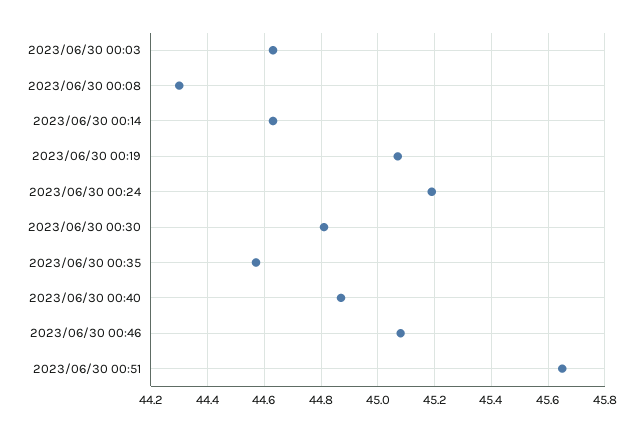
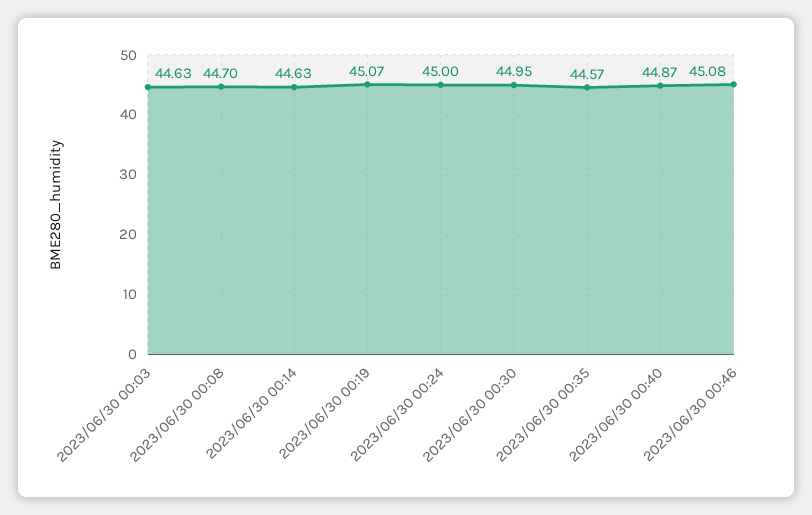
2023/06/30 00:08: 44.3 -> 44.7
2023/06/30 00:24: 45.2 -> 45
2023/06/30 00:30: 44.8 -> 44.95
2023/06/30 00:51: 45.65 -> none

